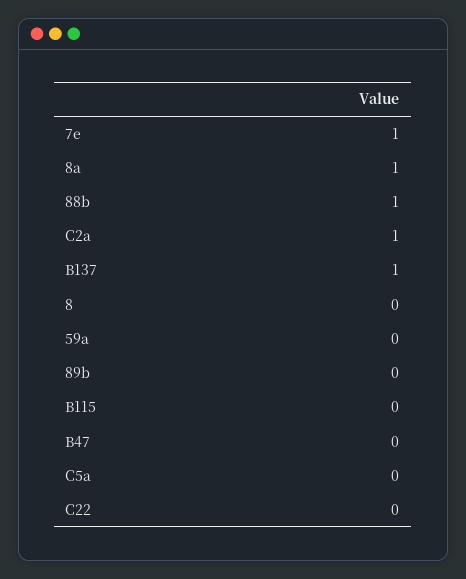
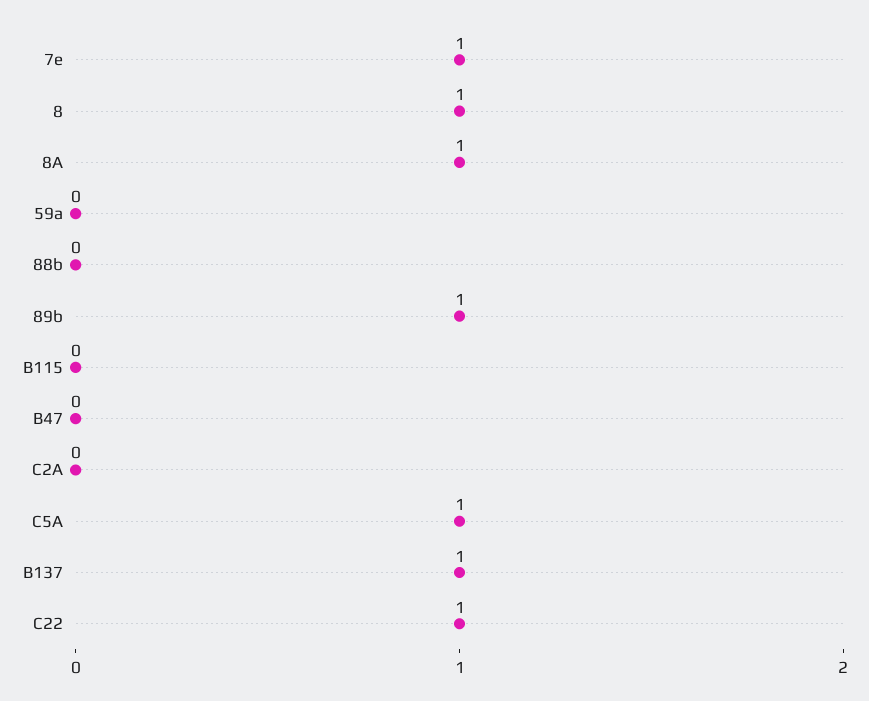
88b: 1 -> 0
C2a: 1 -> 0
8: 0 -> 1
89b: 0 -> 1
C5a: 0 -> 1
C22: 0 -> 1

